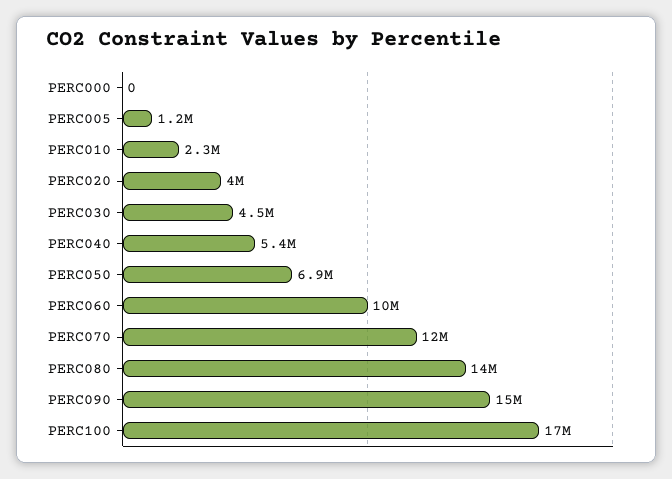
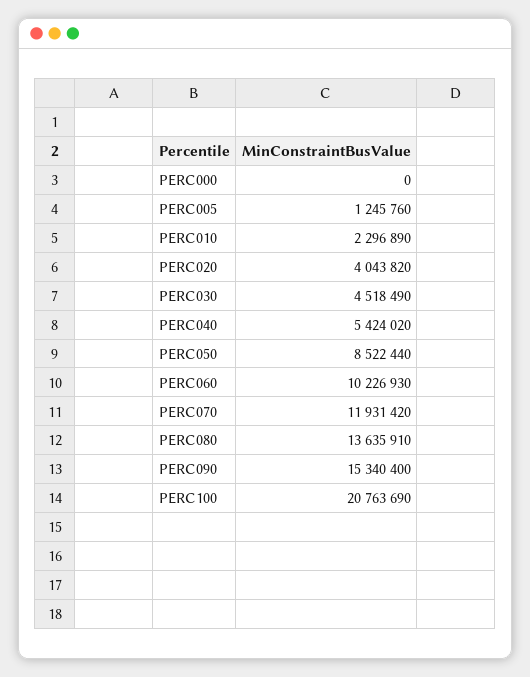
PERC050: 6900000 -> 8522440
PERC100: 17000000 -> 20763690

